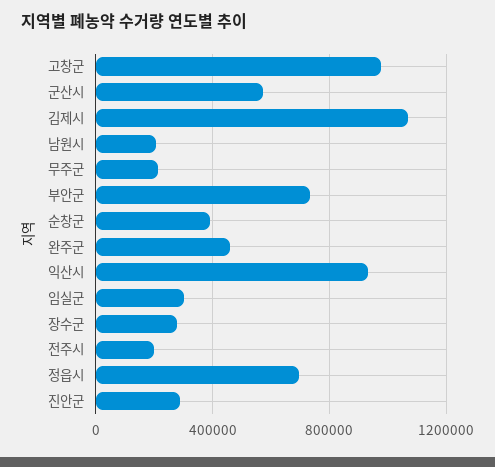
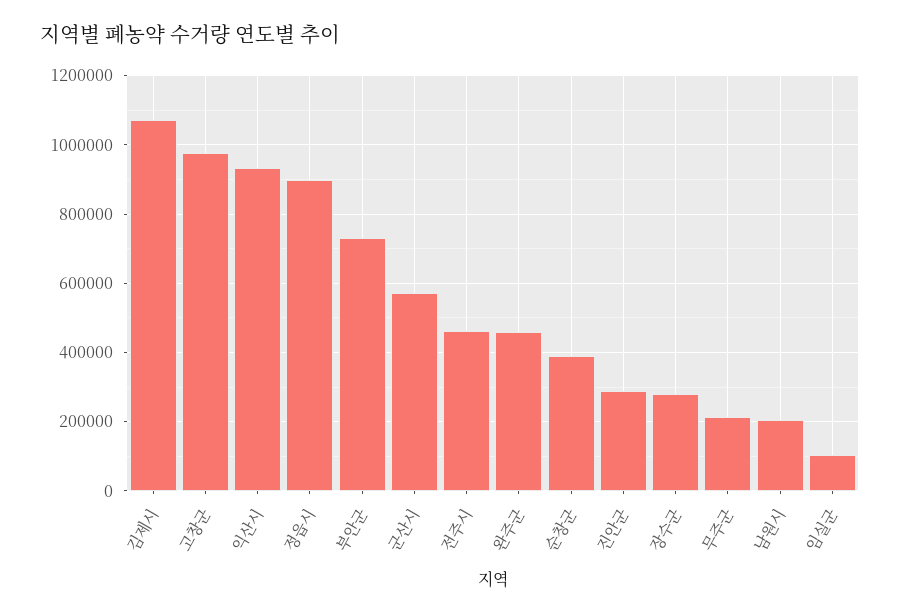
임실군: 300000 -> 100000
전주시: 200000 -> 460000
정읍시: 700000 -> 900000

